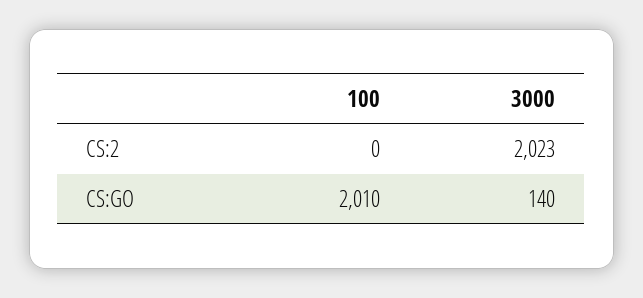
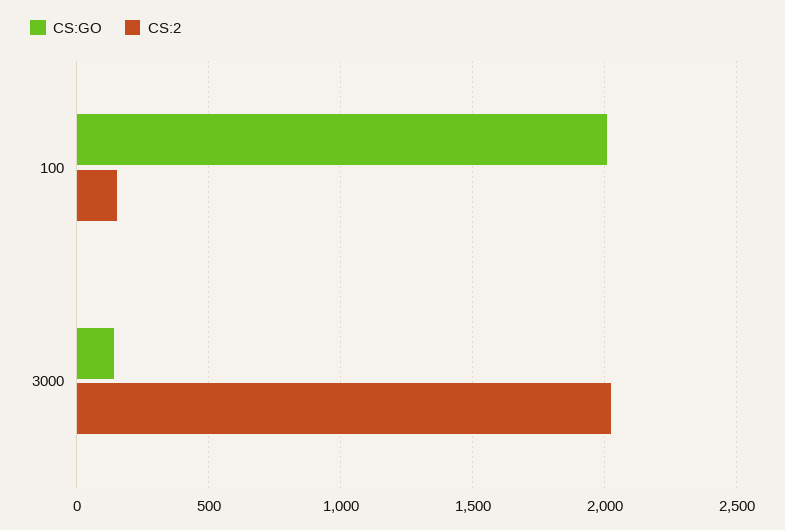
CS:2, 100: 0 -> 150

